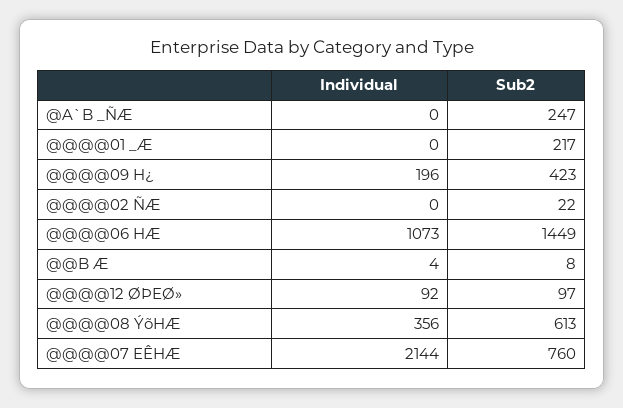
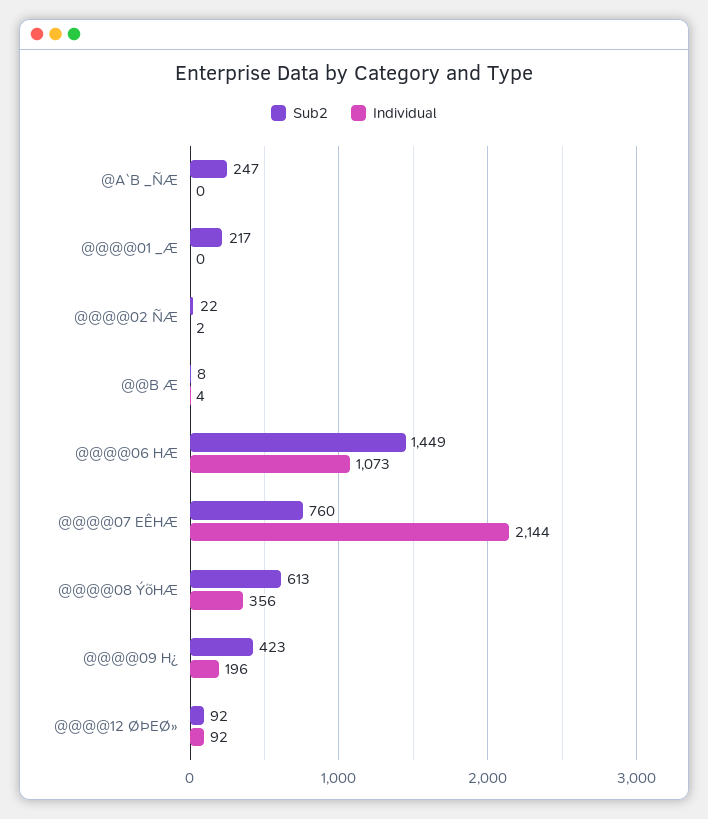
Individual, @@@@02 ÑÆ: 0 -> 2
Sub2, @@@@12 ØÞEØ»: 97 -> 92

